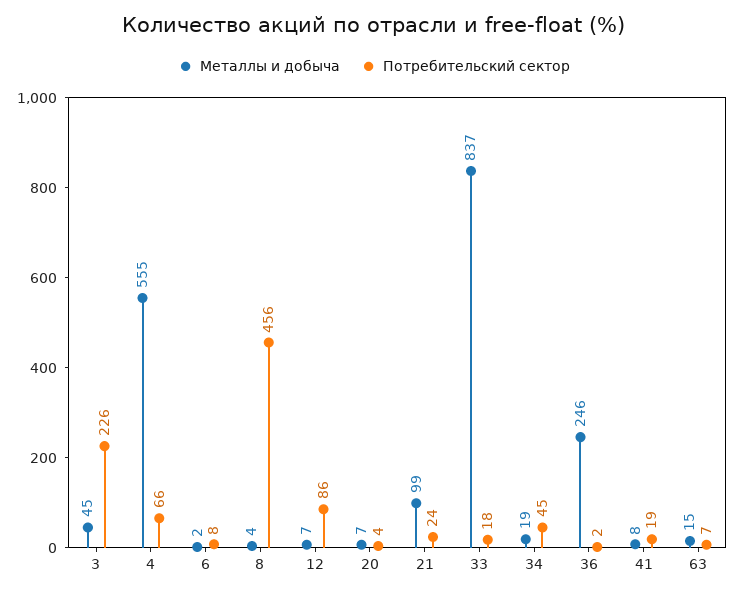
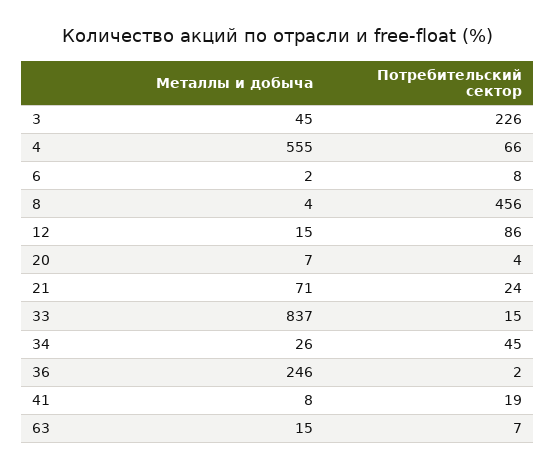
Металлы и добыча, 12: 7 -> 15
Металлы и добыча, 21: 99 -> 71
Потребительский сектор, 33: 18 -> 15
Металлы и добыча, 34: 19 -> 26

